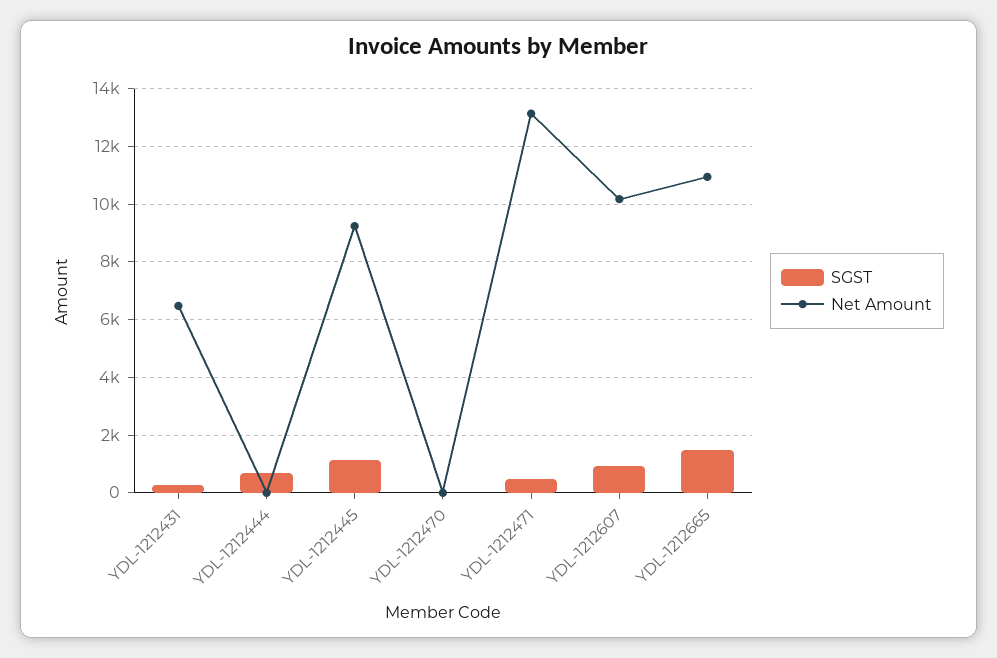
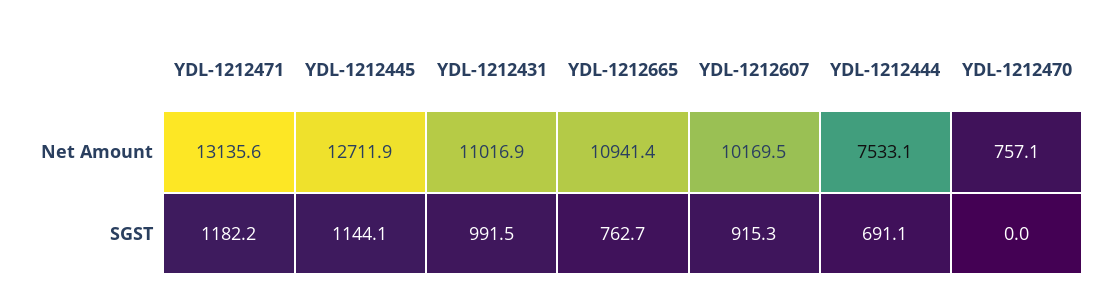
SGST, YDL-1212431: 250 -> 991.5
Net Amount, YDL-1212431: 6500 -> 11016.9
Net Amount, YDL-1212444: 0 -> 7533.1
Net Amount, YDL-1212445: 9250 -> 12711.9
Net Amount, YDL-1212470: 0 -> 757.1
SGST, YDL-1212471: 500 -> 1182.2
SGST, YDL-1212665: 1500 -> 762.7

